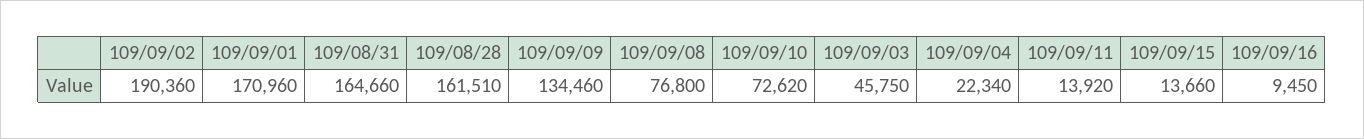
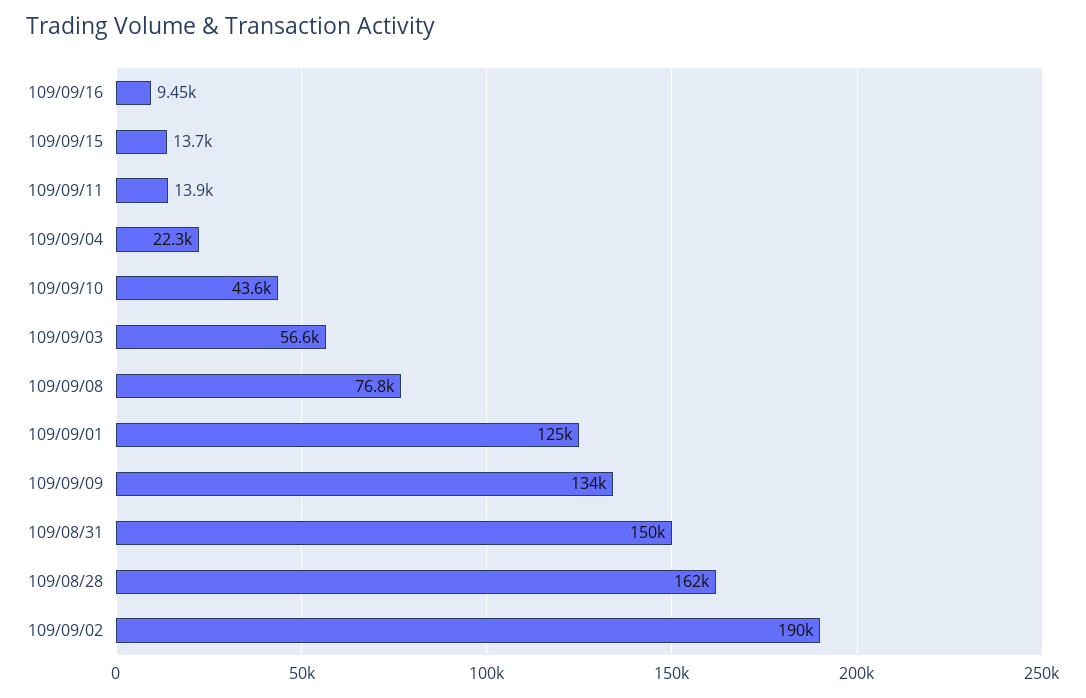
109/09/01: 170960 -> 125000
109/08/31: 164660 -> 150000
109/09/10: 72620 -> 43600
109/09/03: 45750 -> 56600

